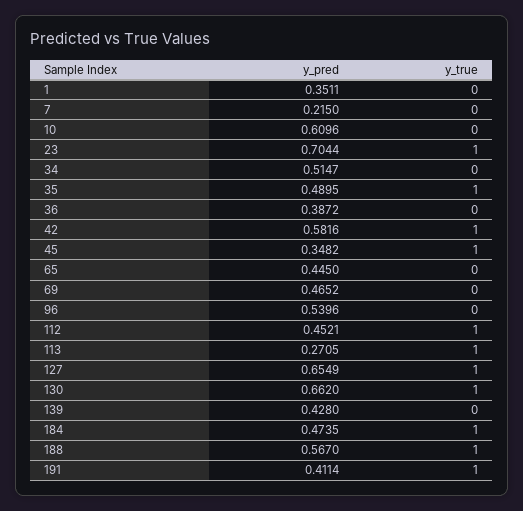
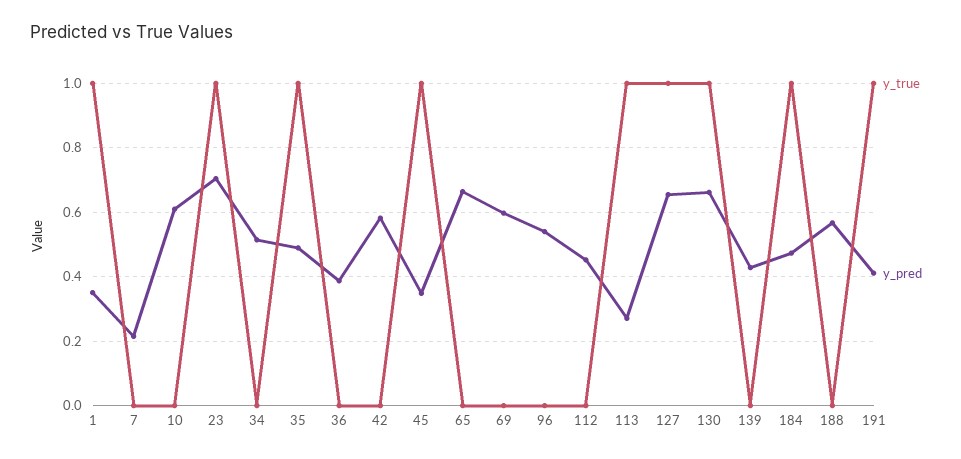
y_true, 1: 0 -> 1
y_true, 42: 1 -> 0
y_pred, 65: 0.445 -> 0.66
y_pred, 69: 0.4652 -> 0.6
y_true, 112: 1 -> 0
y_true, 188: 1 -> 0

